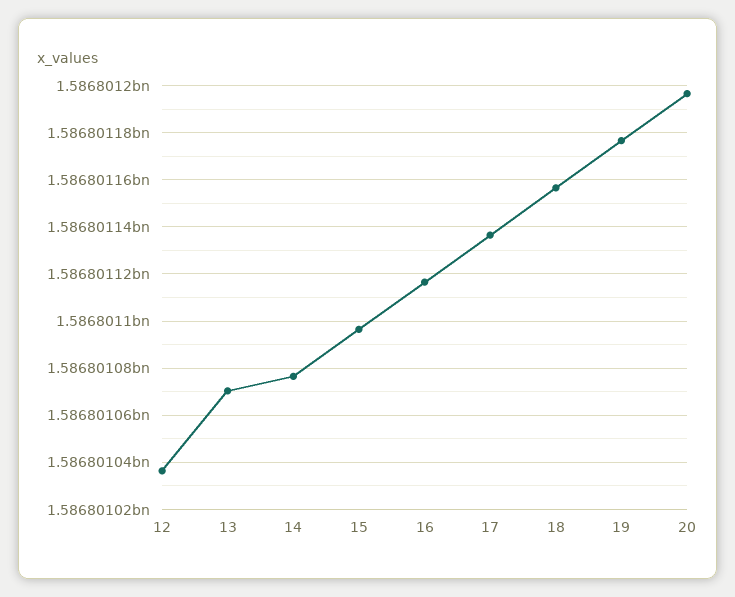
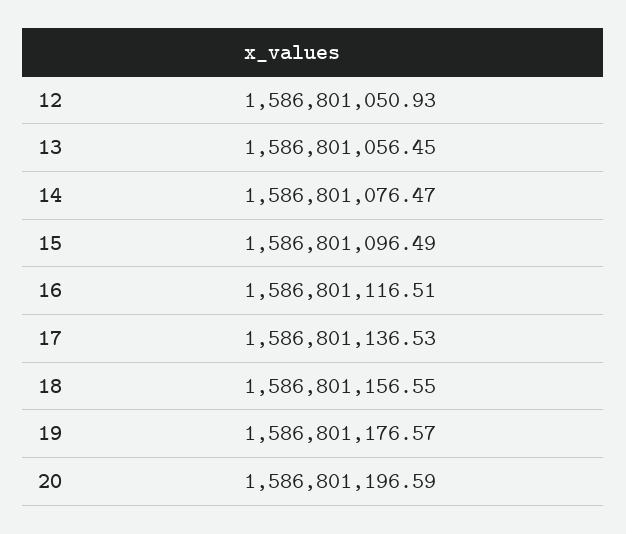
12: 1586801035 -> 1586801050.93
13: 1586801070 -> 1586801056.45

